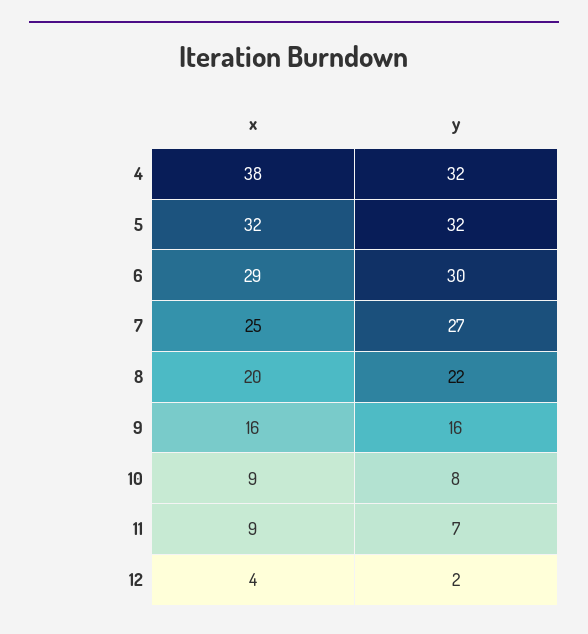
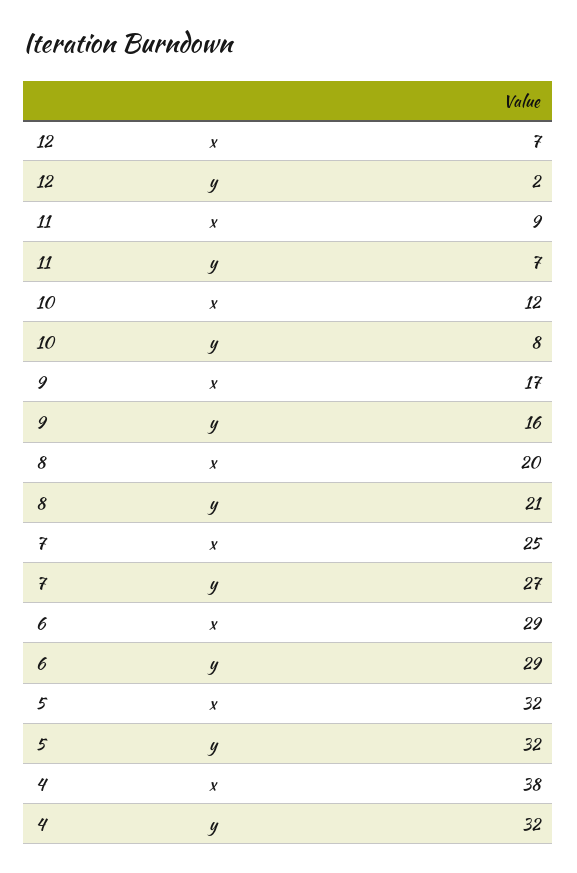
y, 6: 30 -> 29
y, 8: 22 -> 21
x, 9: 16 -> 17
x, 10: 9 -> 12
x, 12: 4 -> 7

